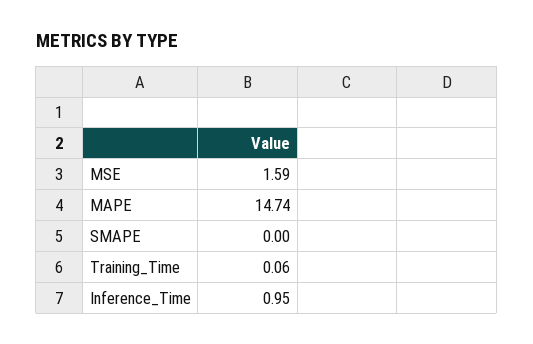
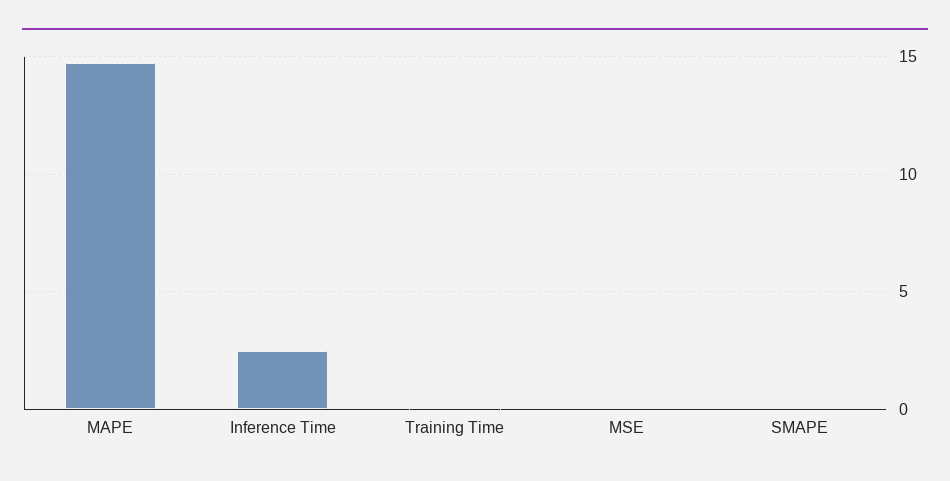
MSE: 1.59 -> 0
Inference_Time: 0.95 -> 2.5

